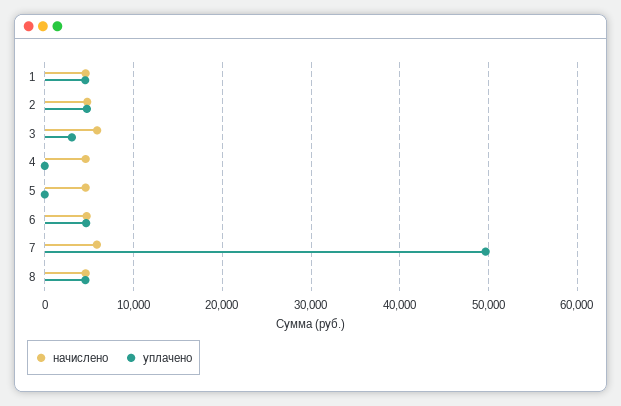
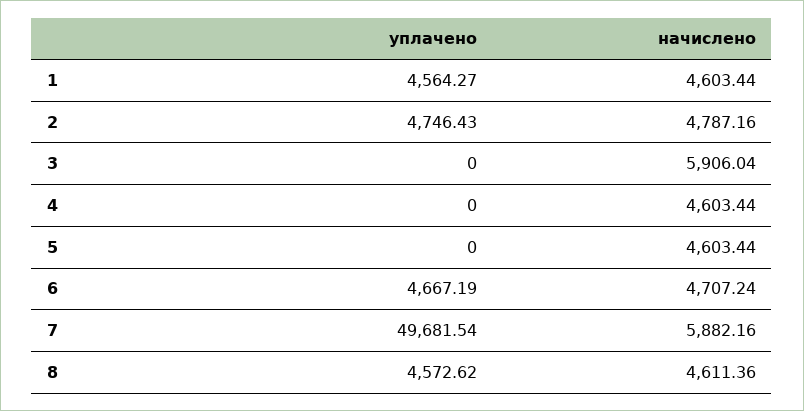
уплачено, 3: 3000 -> 0

